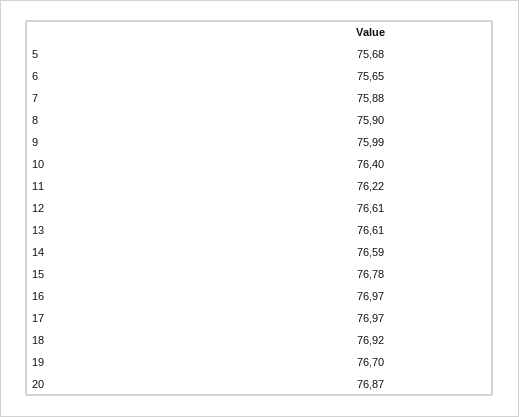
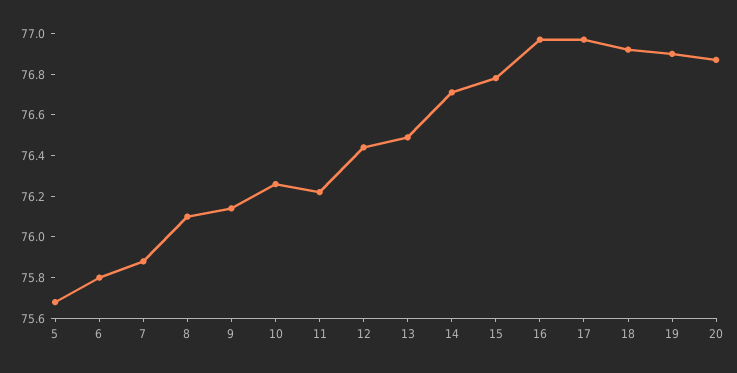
6: 75.65 -> 75.8
8: 75.9 -> 76.1
9: 75.99 -> 76.15
10: 76.4 -> 76.25
12: 76.61 -> 76.45
13: 76.61 -> 76.5
14: 76.59 -> 76.7
19: 76.7 -> 76.9

